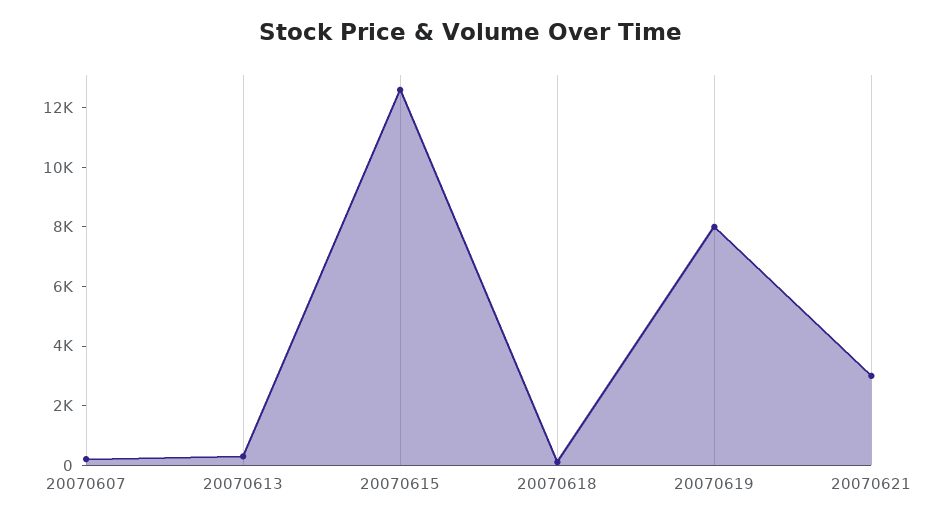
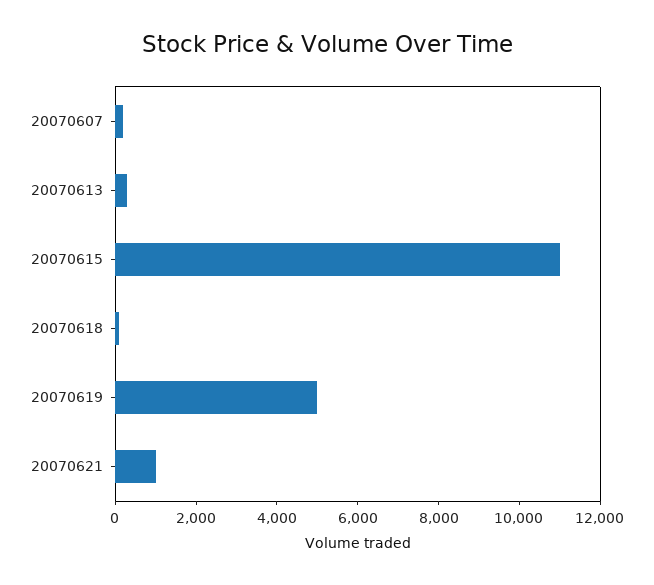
20070615: 12500 -> 11000
20070619: 8000 -> 5000
20070621: 3000 -> 1000

